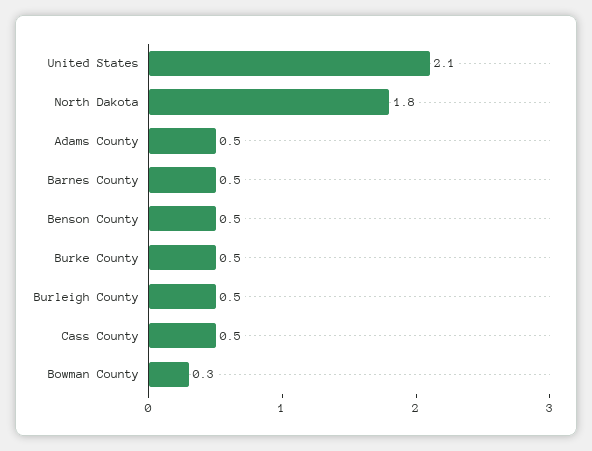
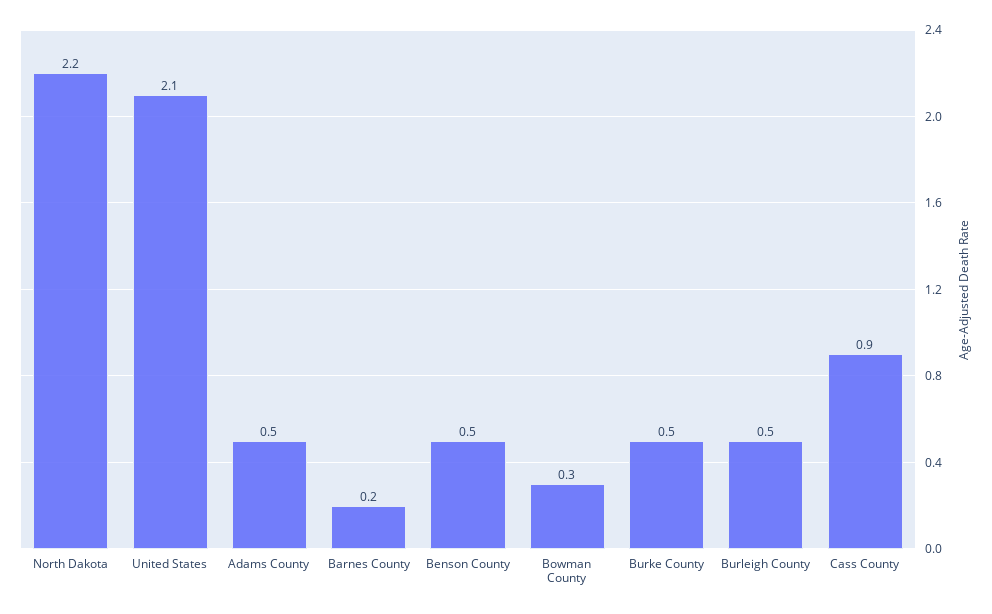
North Dakota: 1.8 -> 2.2
Barnes County: 0.5 -> 0.2
Cass County: 0.5 -> 0.9

